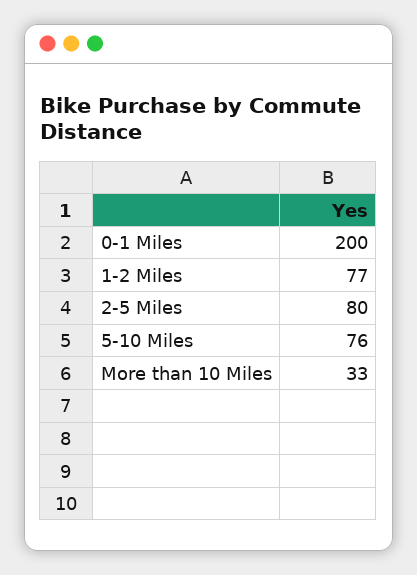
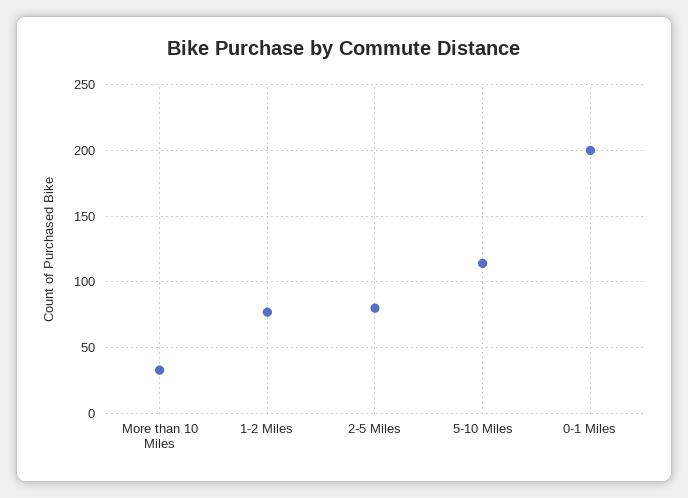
5-10 Miles: 76 -> 115

